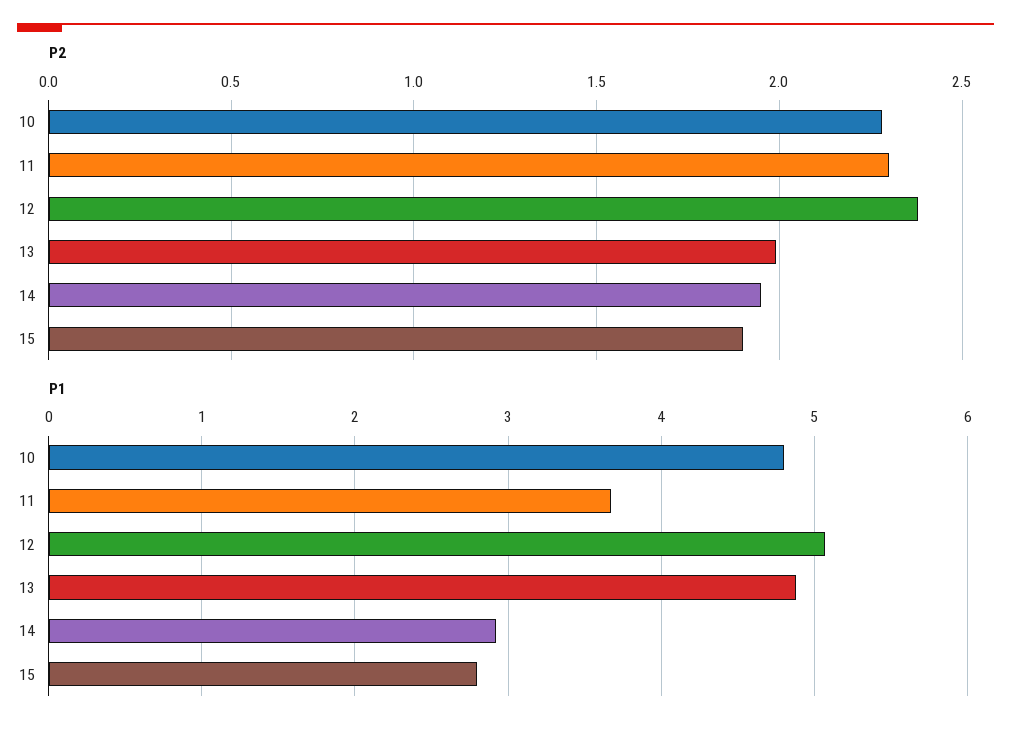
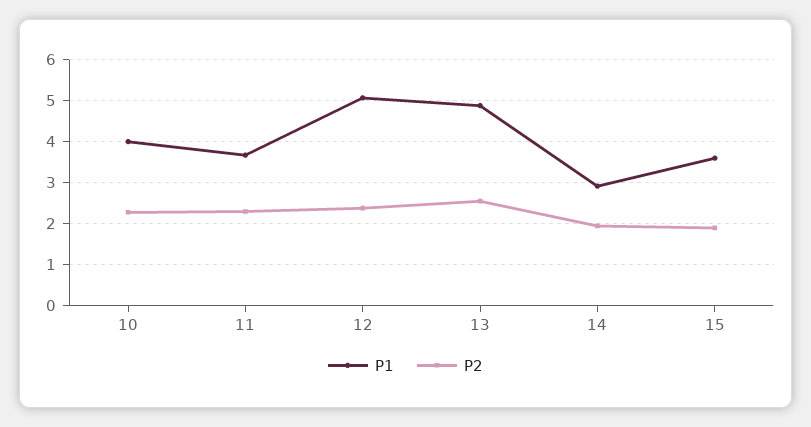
P2, 13: 2 -> 2.6
P1, 10: 4.8 -> 4
P1, 15: 2.8 -> 3.6

